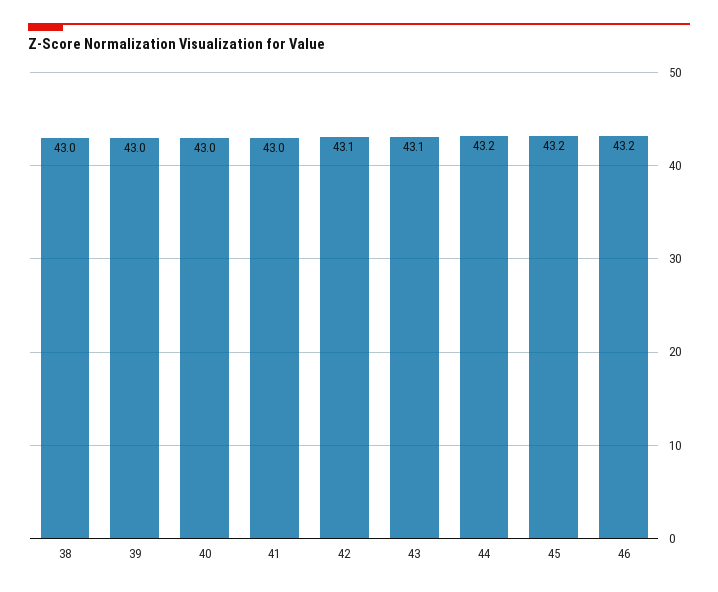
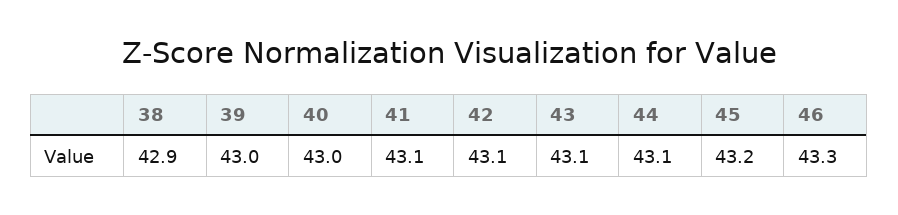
38: 43 -> 42.9
41: 43 -> 43.1
44: 43.2 -> 43.1
46: 43.2 -> 43.3

